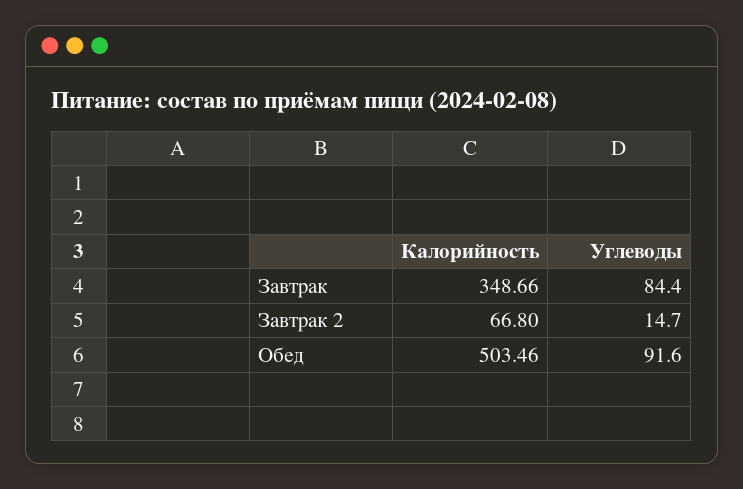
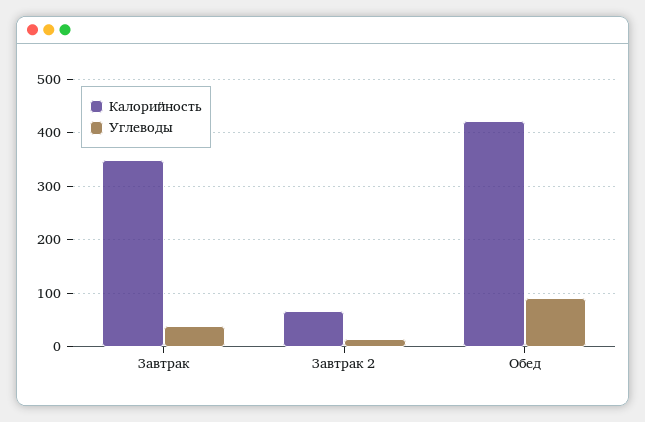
Углеводы, Завтрак: 84.4 -> 40
Калорийность, Обед: 503.46 -> 420

